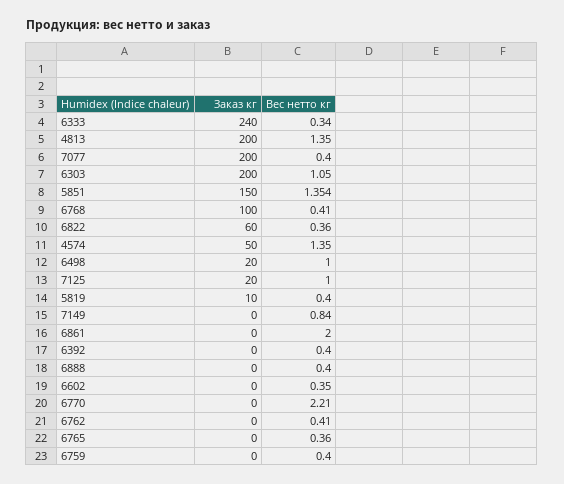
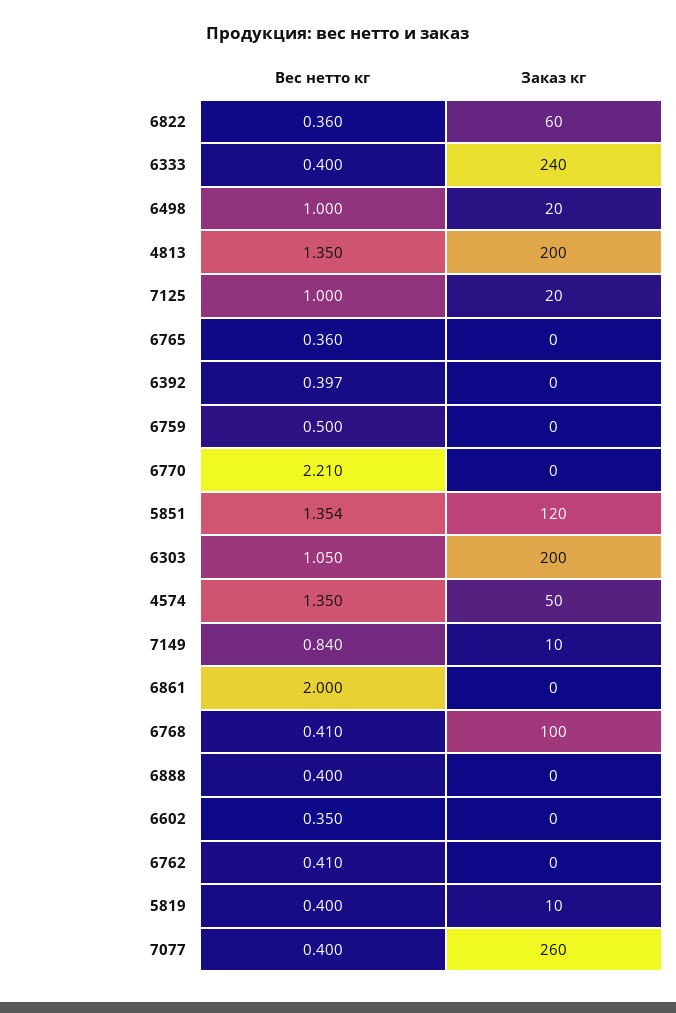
Вес нетто кг, 6333: 0.34 -> 0.4
Заказ кг, 7077: 200 -> 260
Заказ кг, 5851: 150 -> 120
Заказ кг, 7149: 0 -> 10
Вес нетто кг, 6392: 0.4 -> 0.397
Вес нетто кг, 6759: 0.4 -> 0.5

